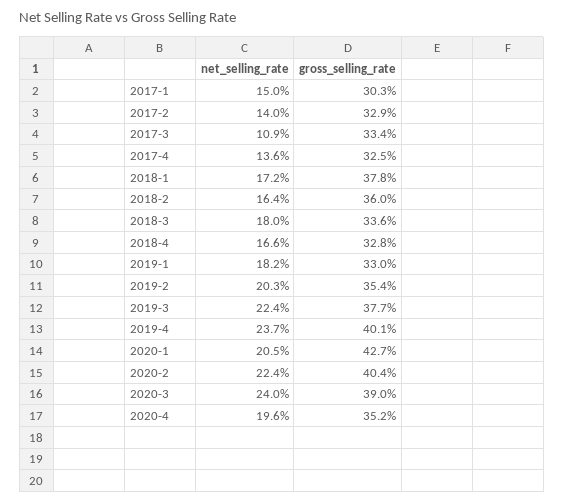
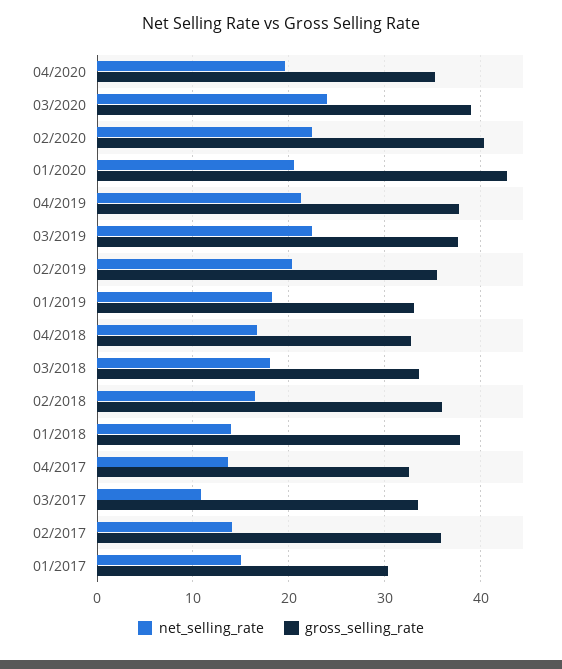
gross_selling_rate, 2017-2: 32.9 -> 36
net_selling_rate, 2018-1: 17.2 -> 14
net_selling_rate, 2019-4: 23.7 -> 21
gross_selling_rate, 2019-4: 40.1 -> 38

